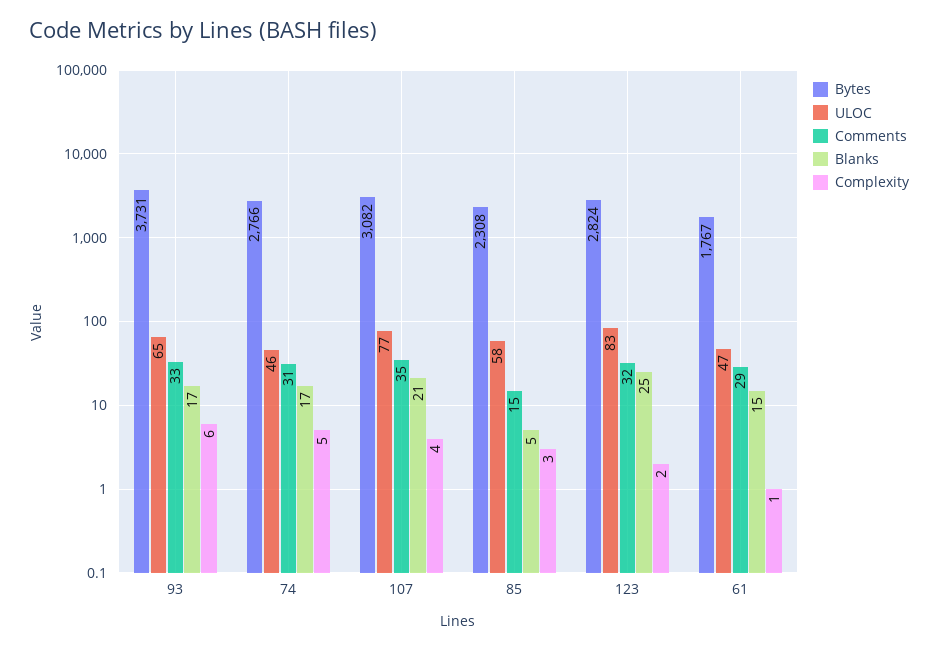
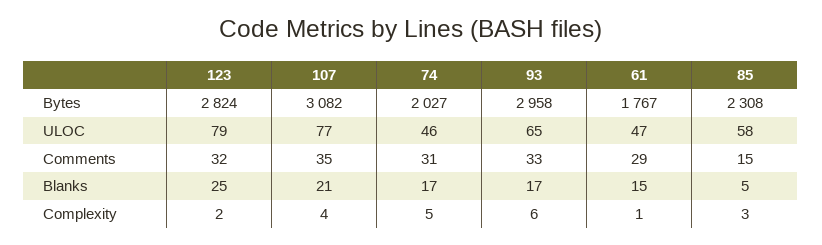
Bytes, 93: 3731 -> 2958
Bytes, 74: 2766 -> 2027
ULOC, 123: 83 -> 79

